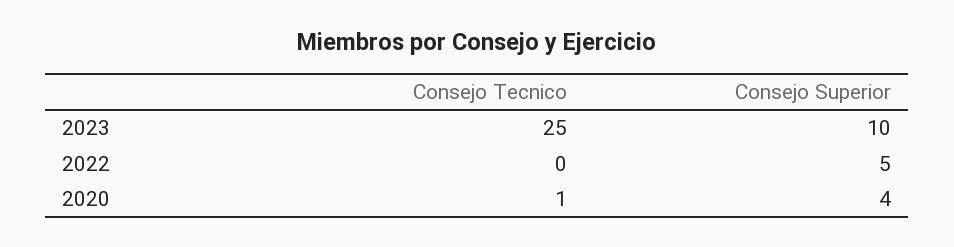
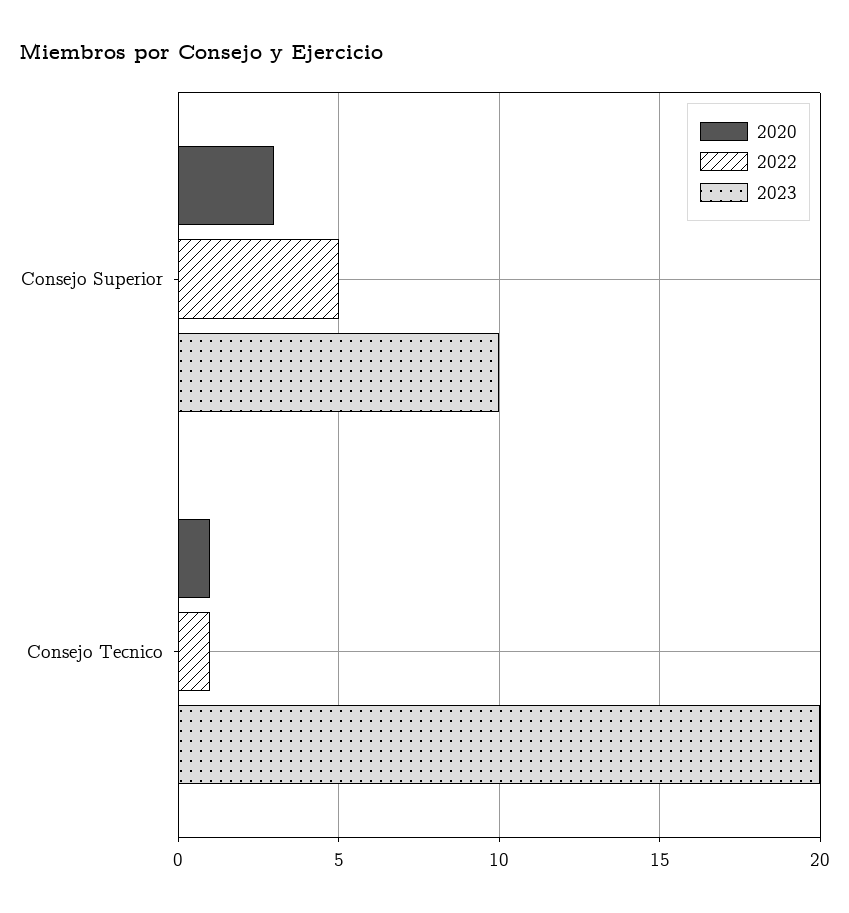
2023, Consejo Tecnico: 25 -> 20
2022, Consejo Tecnico: 0 -> 1
2020, Consejo Superior: 4 -> 3

